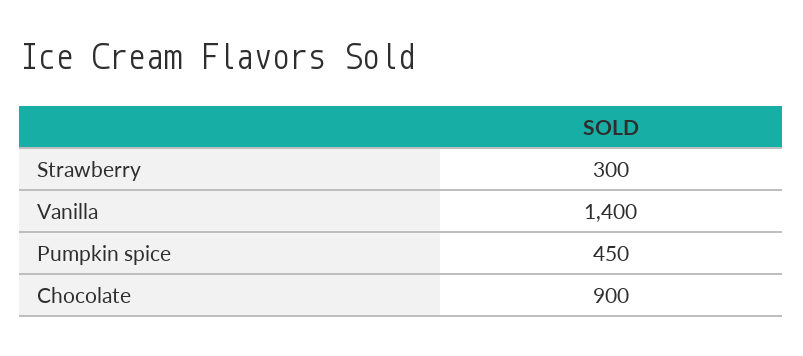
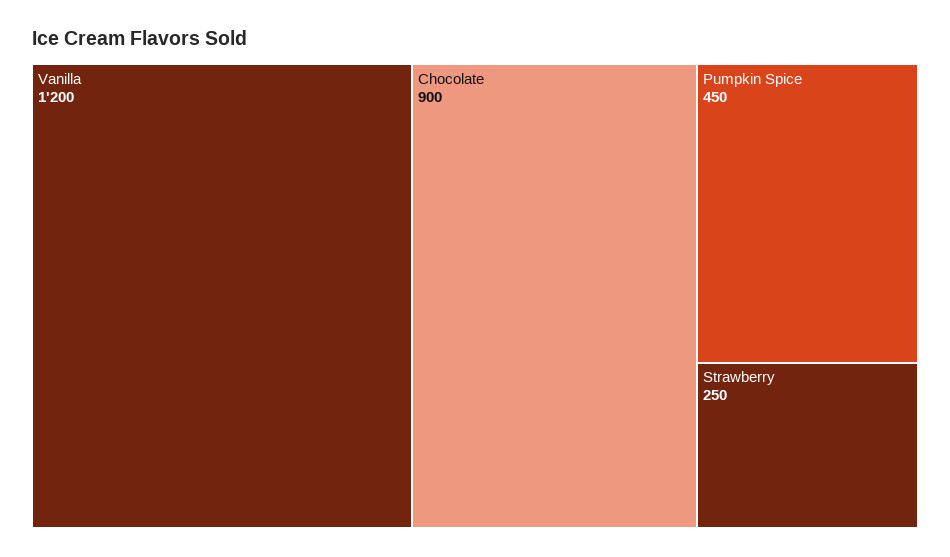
Strawberry: 300 -> 250
Vanilla: 1400 -> 1200

